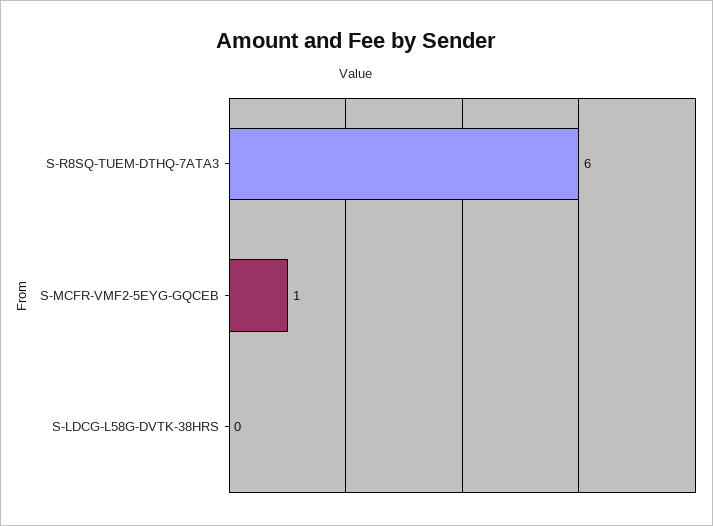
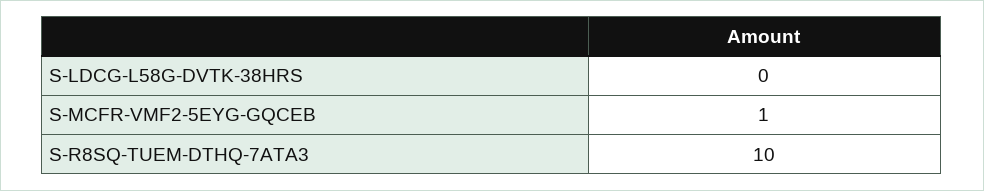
S-R8SQ-TUEM-DTHQ-7ATA3: 6 -> 10

